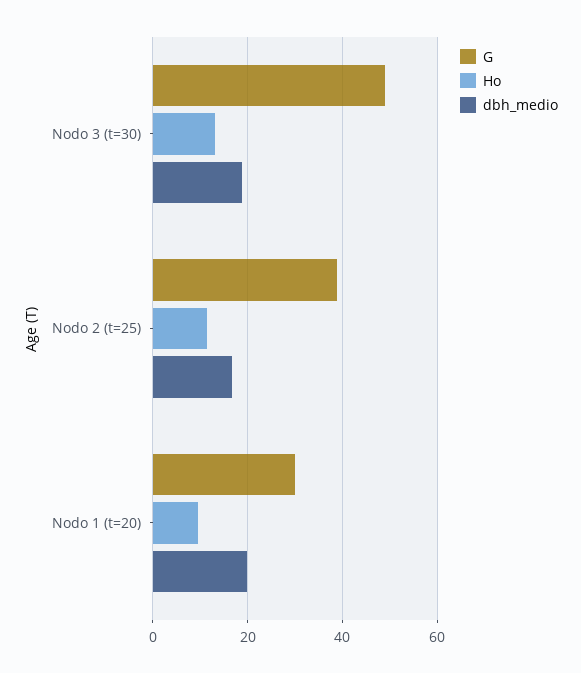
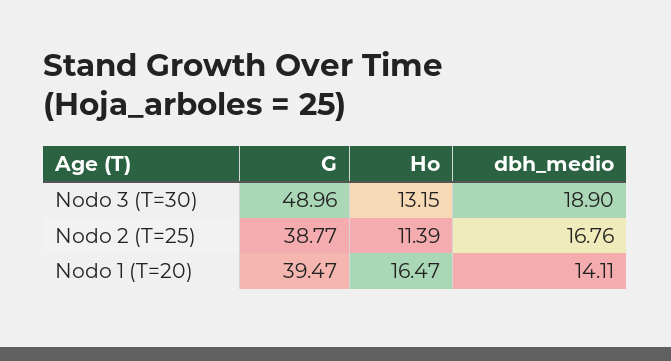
G, Nodo 1 (t=20): 30 -> 39.47
Ho, Nodo 1 (t=20): 10 -> 16.47
dbh_medio, Nodo 1 (t=20): 20 -> 14.11

